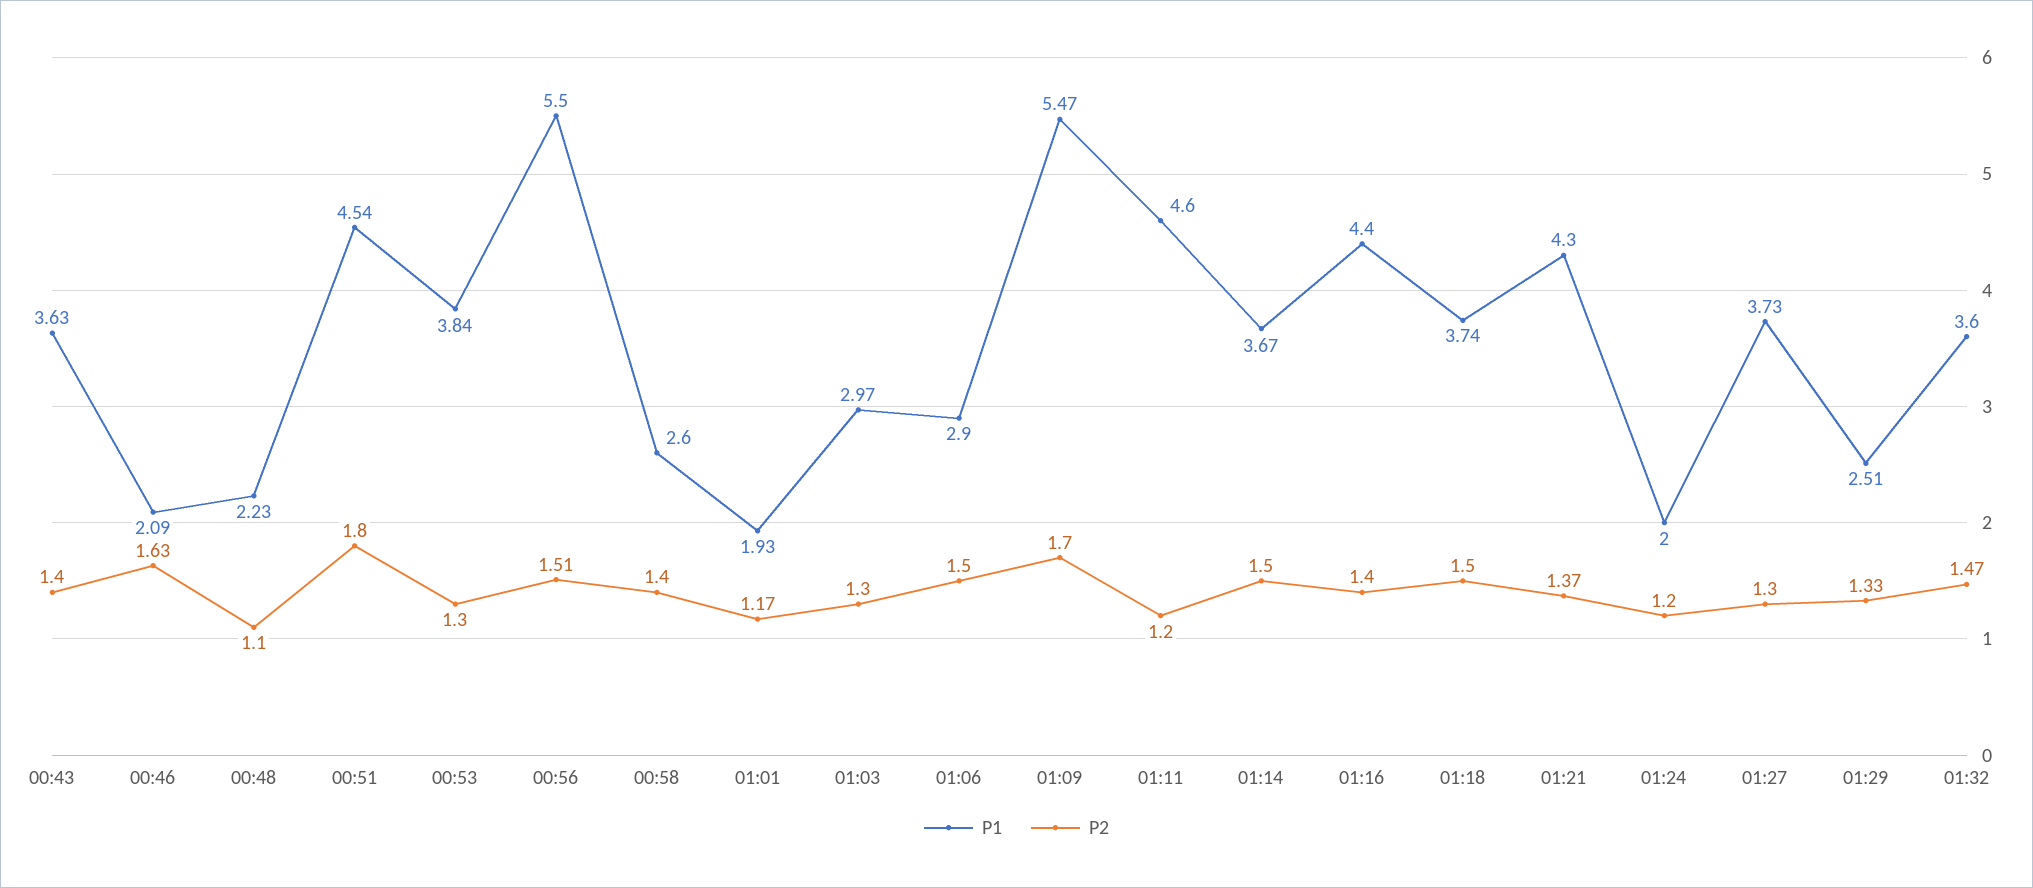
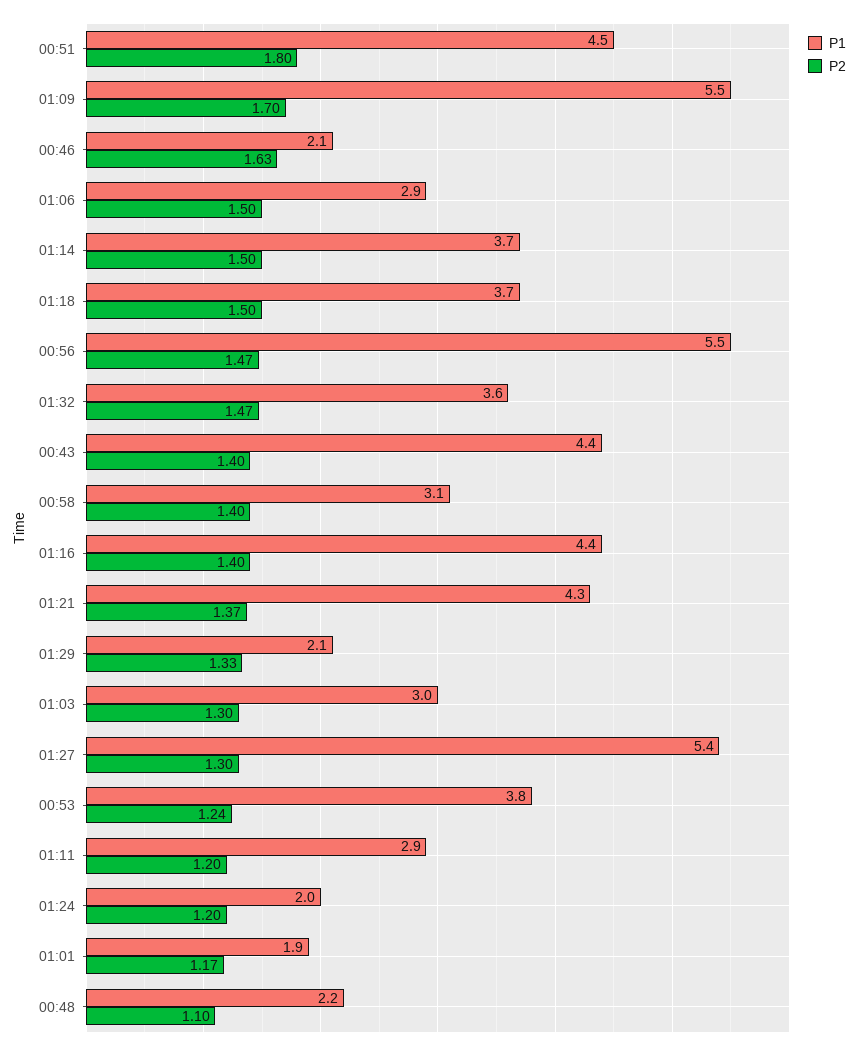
P1, 00:43: 3.63 -> 4.4
P2, 00:53: 1.3 -> 1.24
P2, 00:56: 1.51 -> 1.47
P1, 00:58: 2.6 -> 3.1
P1, 01:11: 4.6 -> 2.9
P1, 01:27: 3.73 -> 5.4
P1, 01:29: 2.51 -> 2.1

